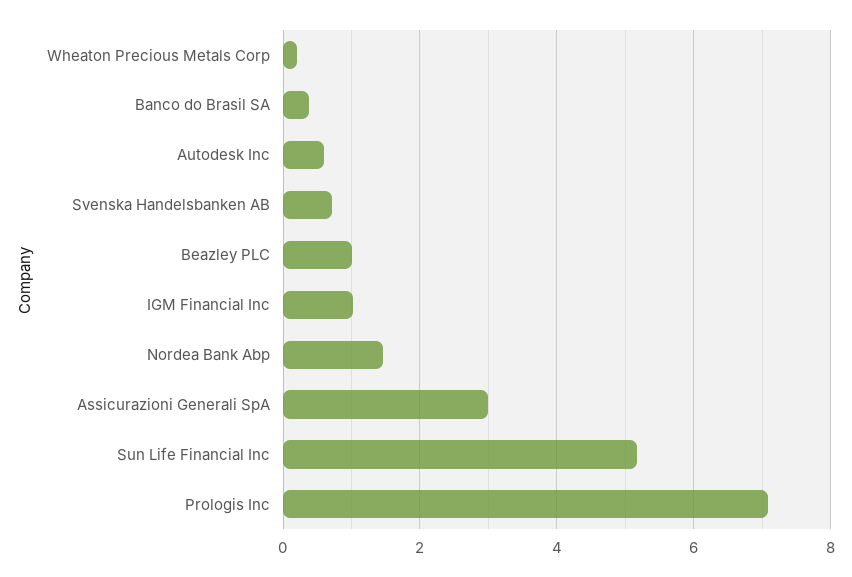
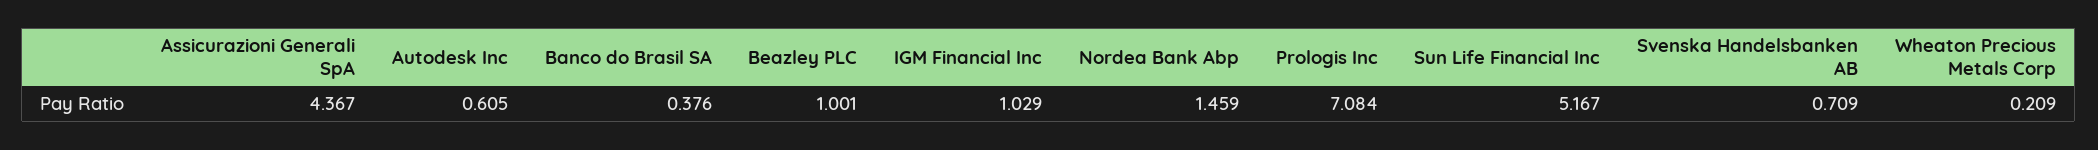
Assicurazioni Generali SpA: 3 -> 4.367

